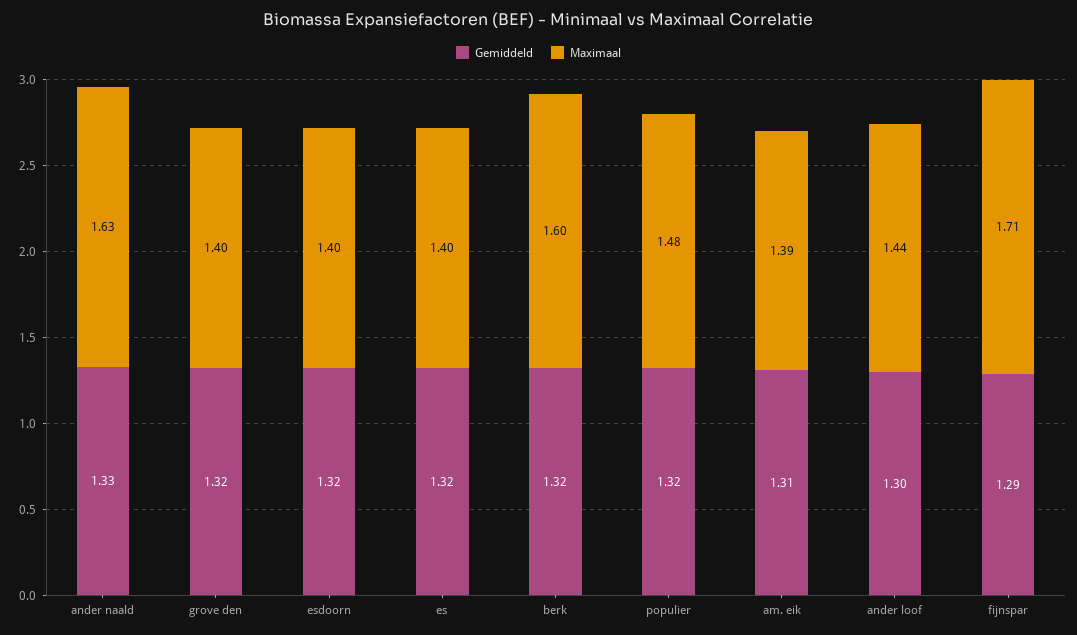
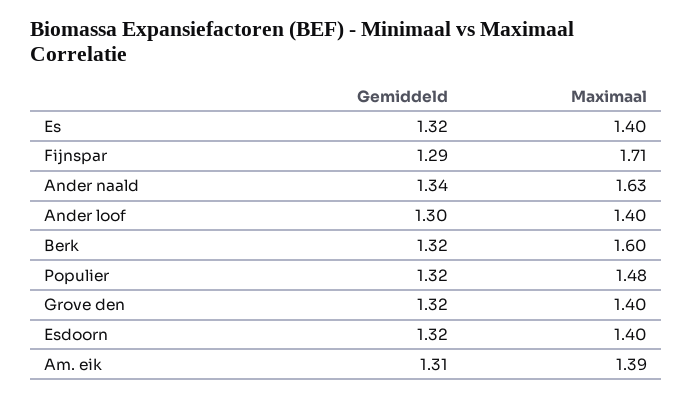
Gemiddeld, ander naald: 1.33 -> 1.34
Maximaal, ander loof: 1.44 -> 1.4

